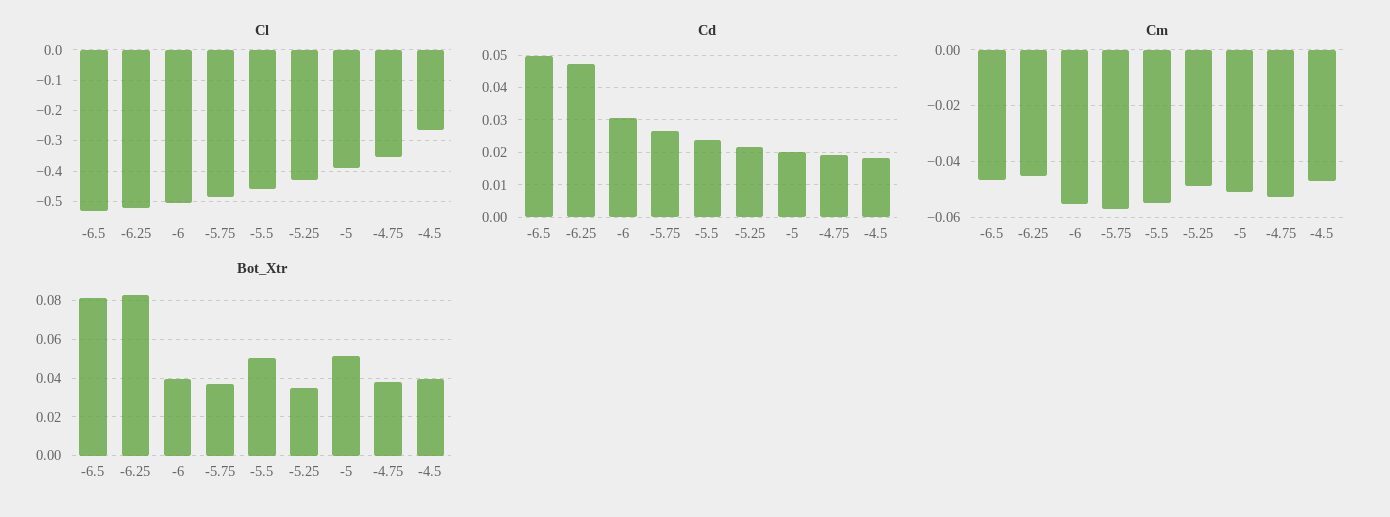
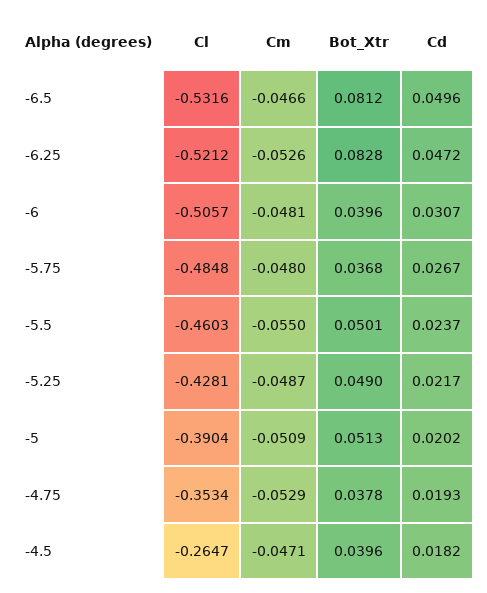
Cm, -6.25: -0.045 -> -0.0526
Cm, -6: -0.055 -> -0.0481
Cm, -5.75: -0.0575 -> -0.048
Bot_Xtr, -5.25: 0.035 -> 0.049

